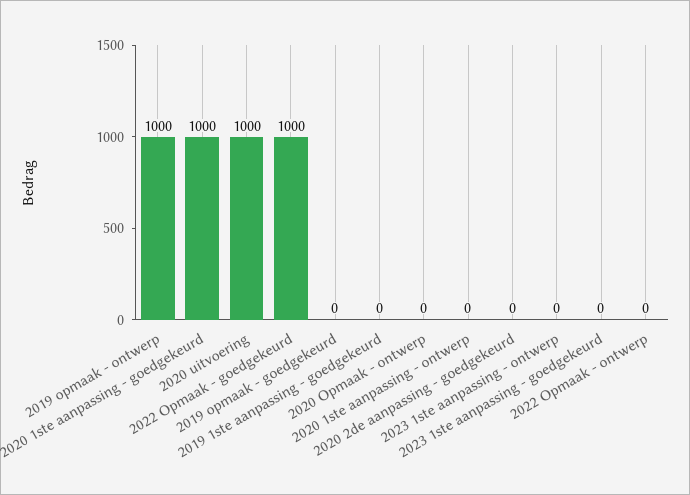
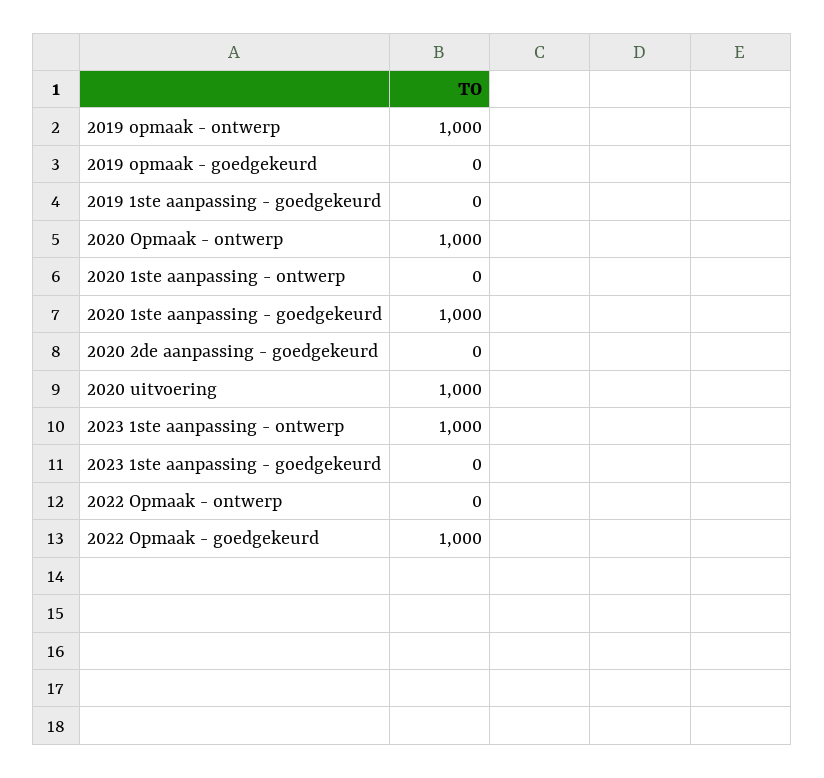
2020 Opmaak - ontwerp: 0 -> 1000
2023 1ste aanpassing - ontwerp: 0 -> 1000

